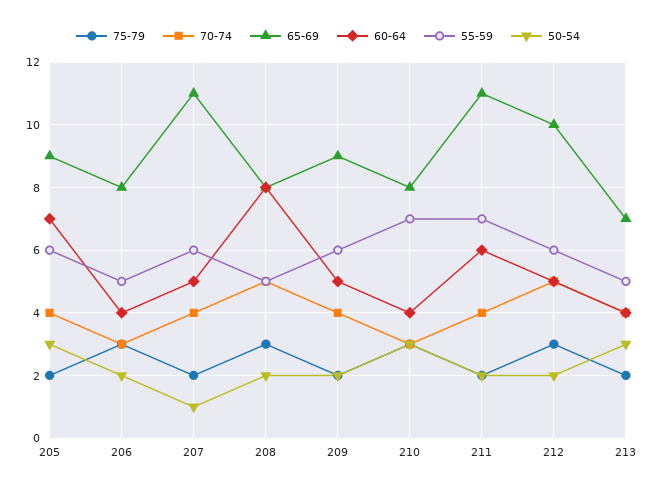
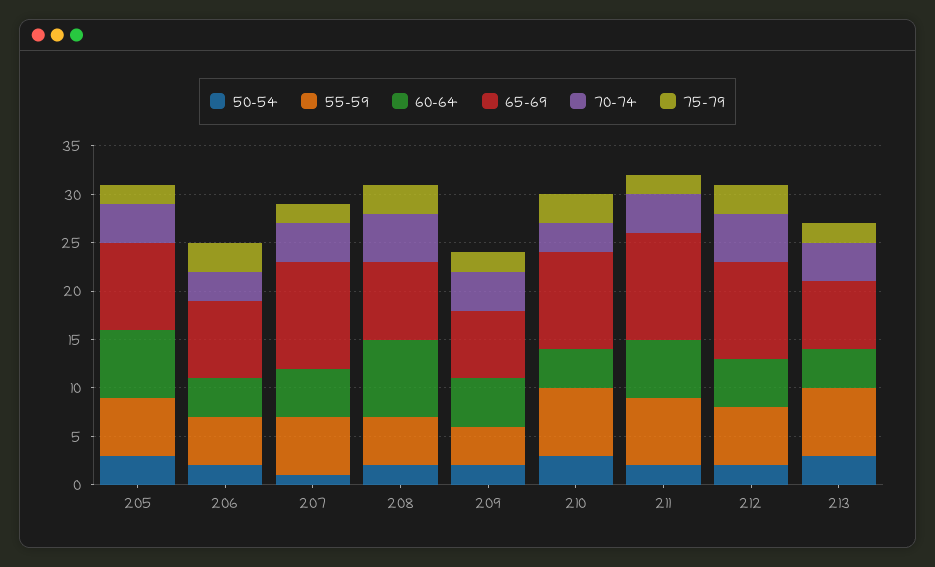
65-69, 209: 9 -> 7
55-59, 209: 6 -> 4
65-69, 210: 8 -> 10
55-59, 213: 5 -> 7

